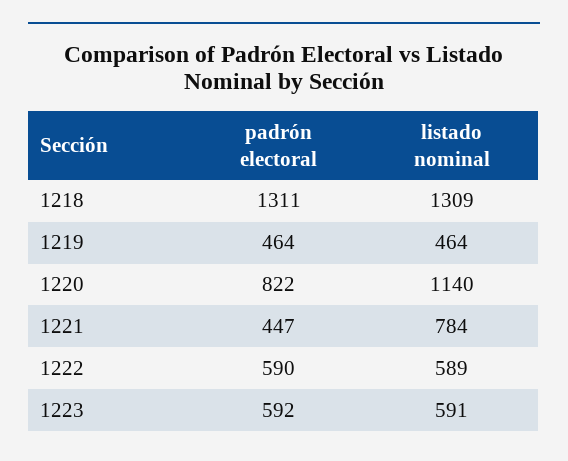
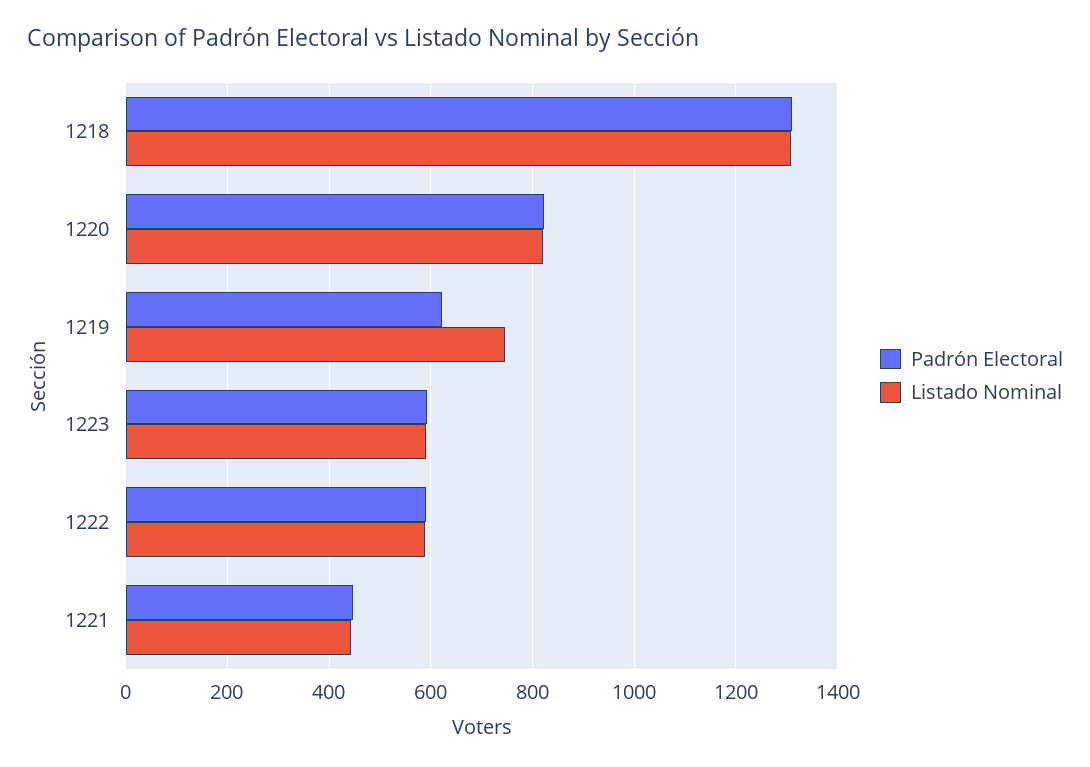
padrón electoral, 1219: 464 -> 620
listado nominal, 1219: 464 -> 740
listado nominal, 1220: 1140 -> 820
listado nominal, 1221: 784 -> 440

